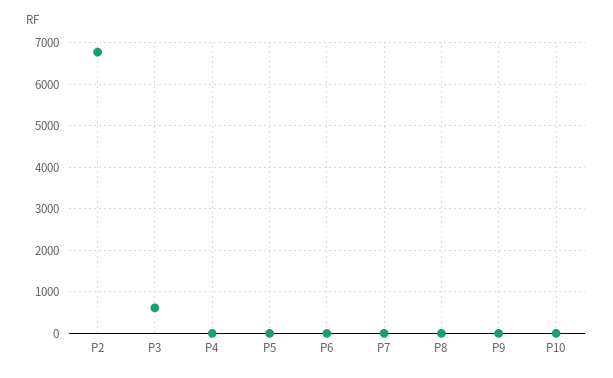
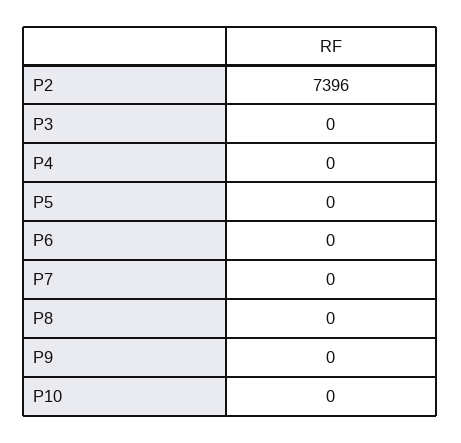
P2: 6800 -> 7396
P3: 600 -> 0

